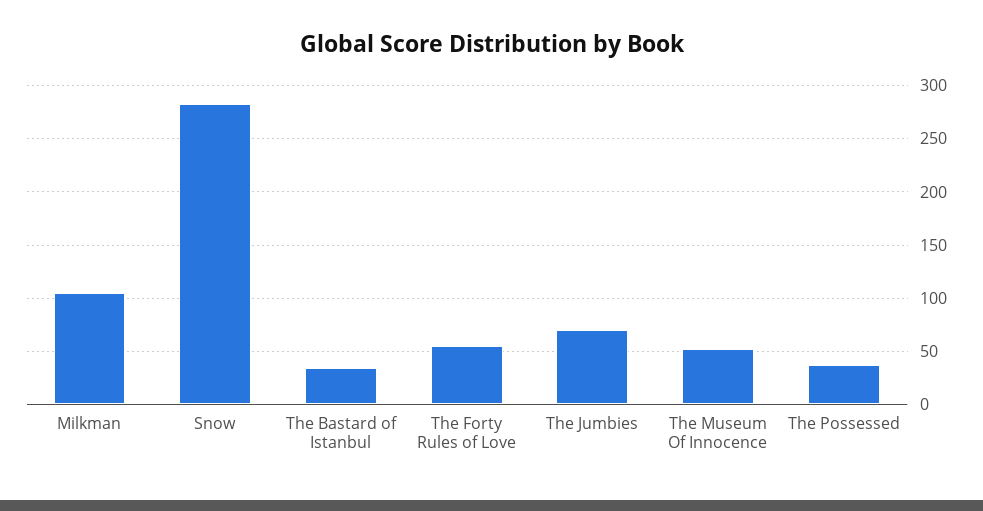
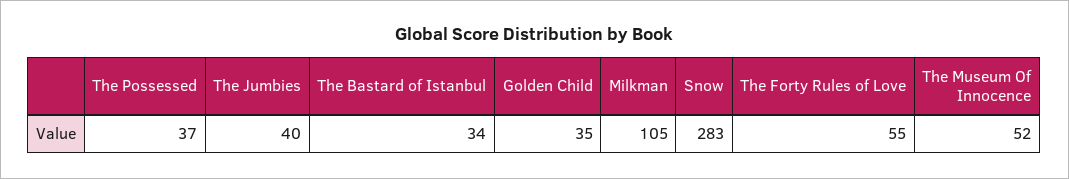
The Jumbies: 70 -> 40
Golden Child: none -> 35

